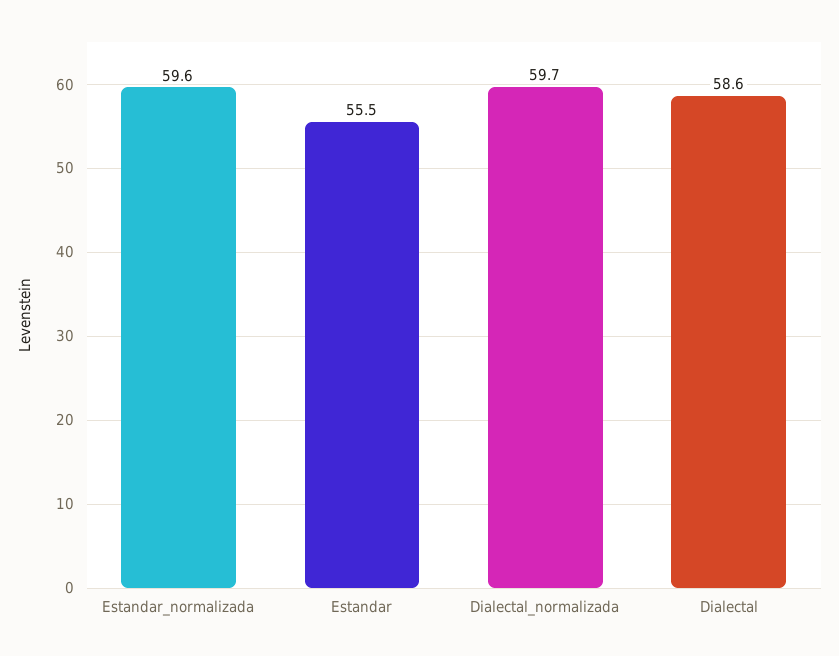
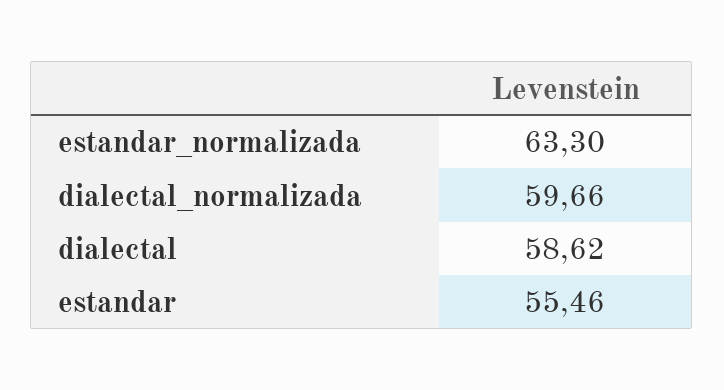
Estandar_normalizada: 59.6 -> 63.3

